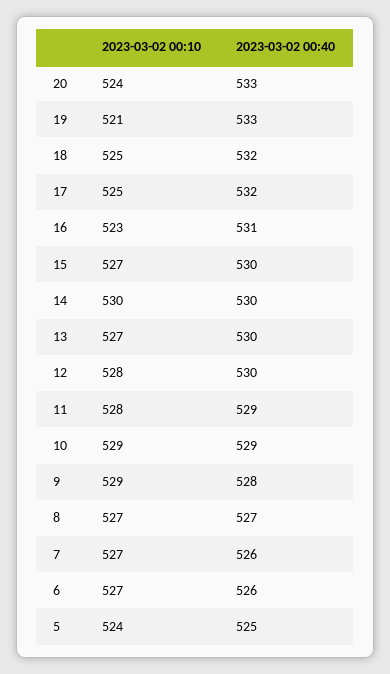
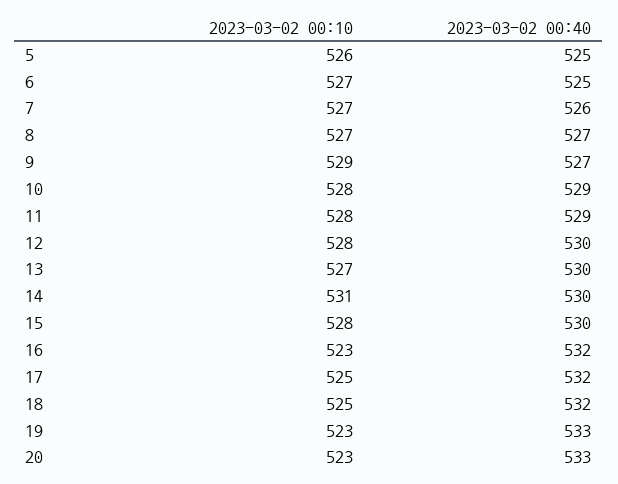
2023-03-02 00:10, 20: 524 -> 523
2023-03-02 00:10, 19: 521 -> 523
2023-03-02 00:40, 16: 531 -> 532
2023-03-02 00:10, 15: 527 -> 528
2023-03-02 00:10, 14: 530 -> 531
2023-03-02 00:10, 10: 529 -> 528
2023-03-02 00:40, 9: 528 -> 527
2023-03-02 00:40, 6: 526 -> 525
2023-03-02 00:10, 5: 524 -> 526

